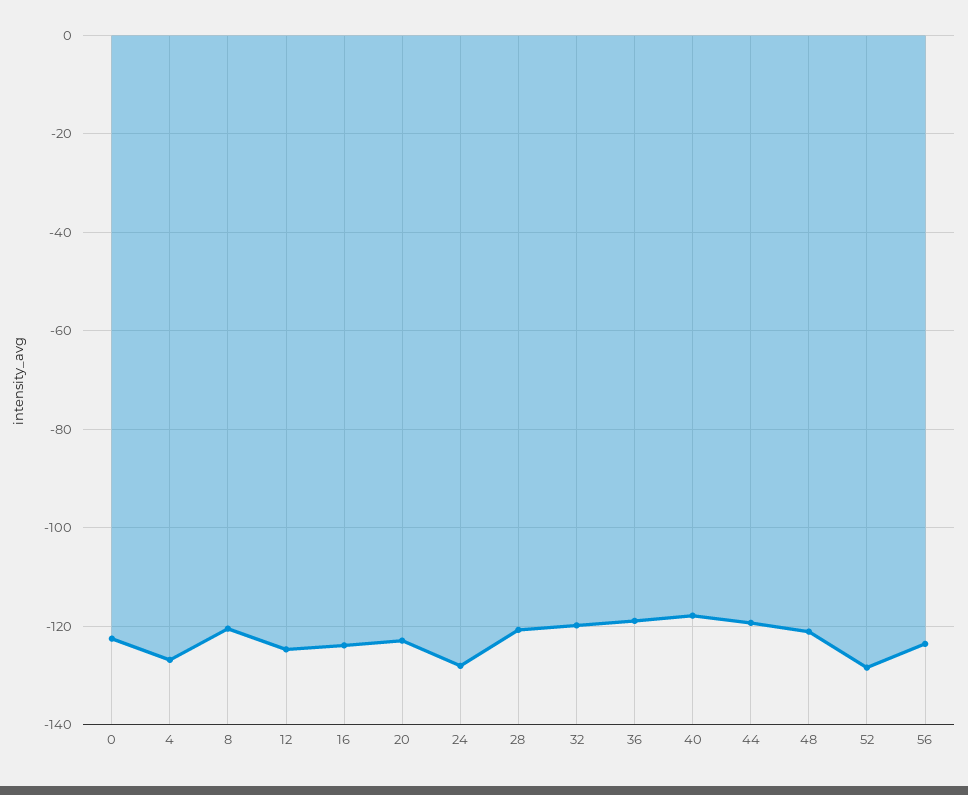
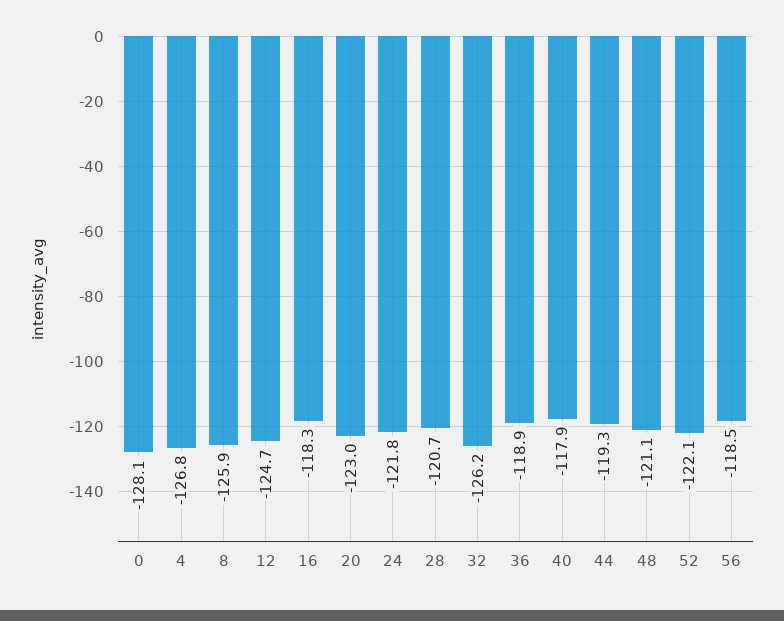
0: -122 -> -128.1
8: -120 -> -125.9
16: -124 -> -118.3
24: -128 -> -121.8
32: -120 -> -126.2
52: -128 -> -122.1
56: -124 -> -118.5

